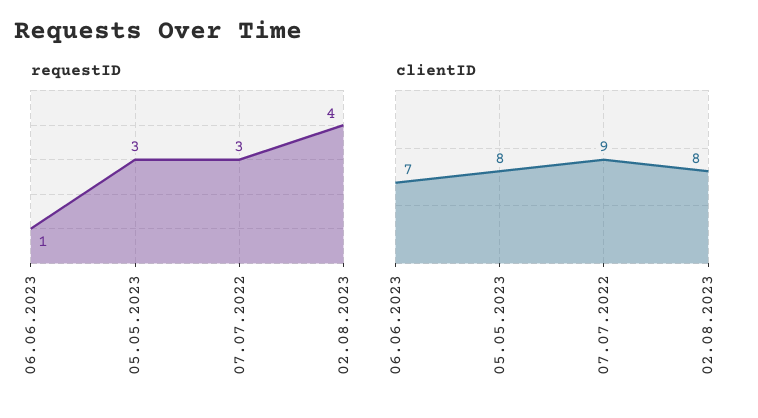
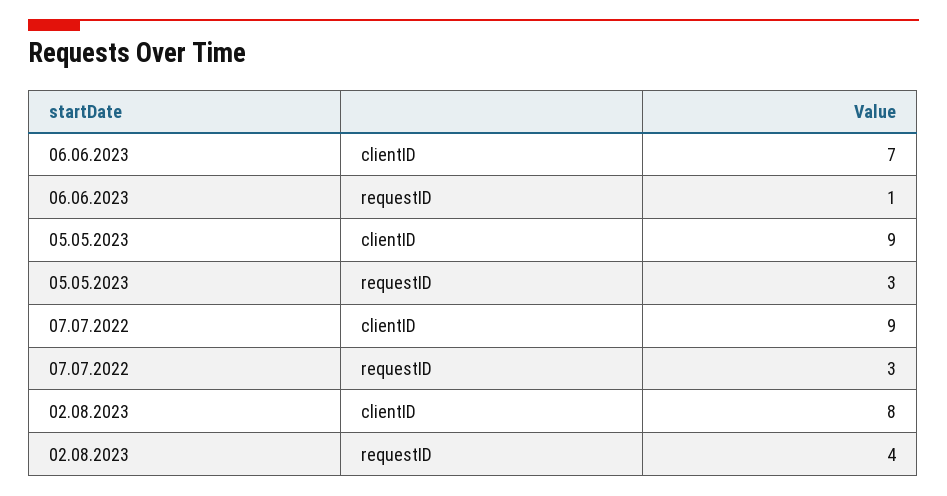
clientID, 05.05.2023: 8 -> 9

